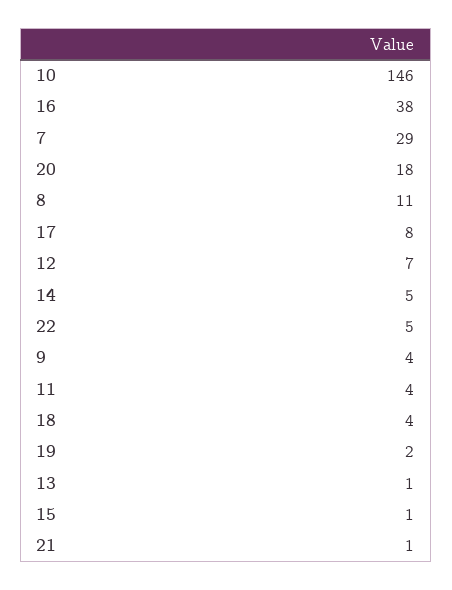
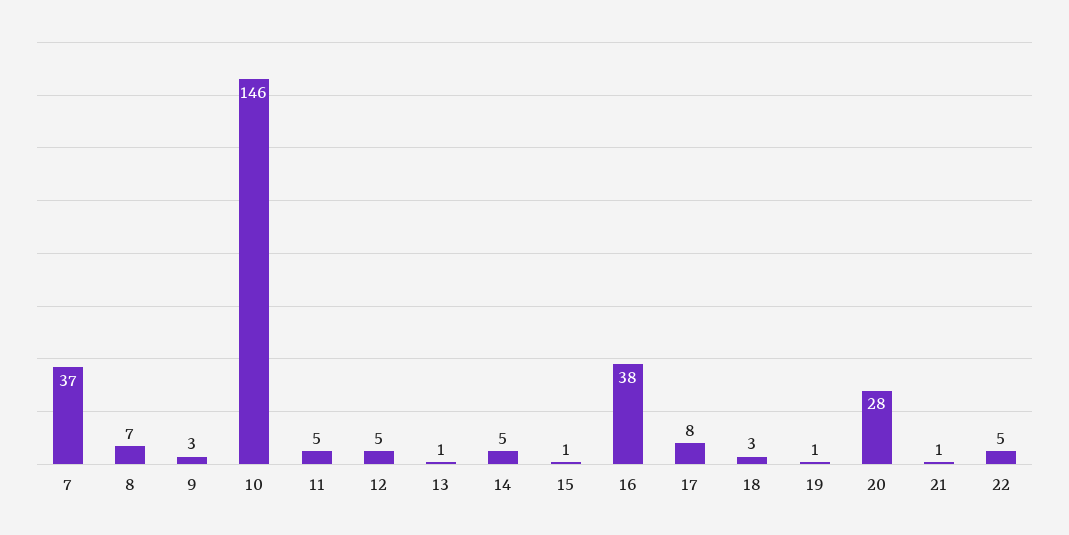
7: 29 -> 37
20: 18 -> 28
8: 11 -> 7
12: 7 -> 5
9: 4 -> 3
11: 4 -> 5
18: 4 -> 3
19: 2 -> 1

